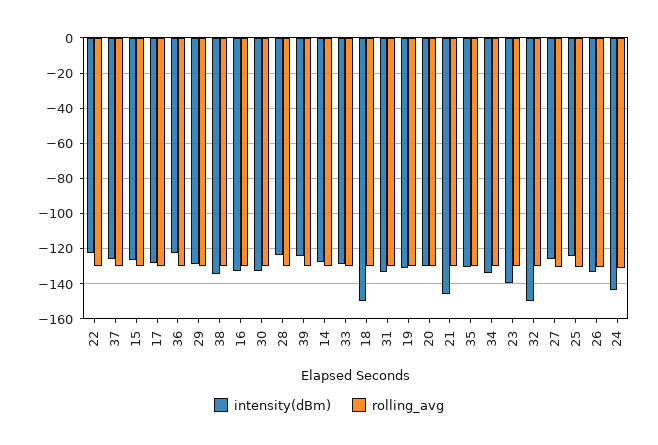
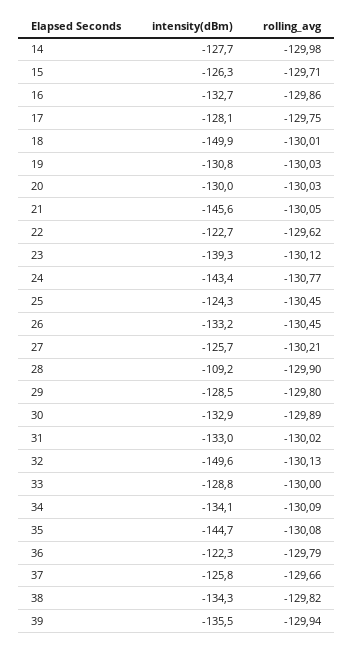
intensity(dBm), 28: -125 -> -109.2
intensity(dBm), 39: -125 -> -135.5
intensity(dBm), 35: -130 -> -144.7

